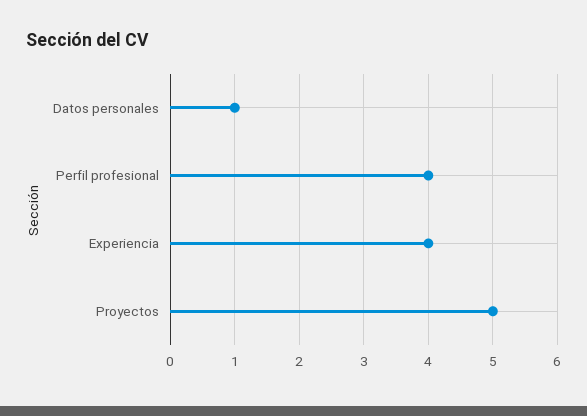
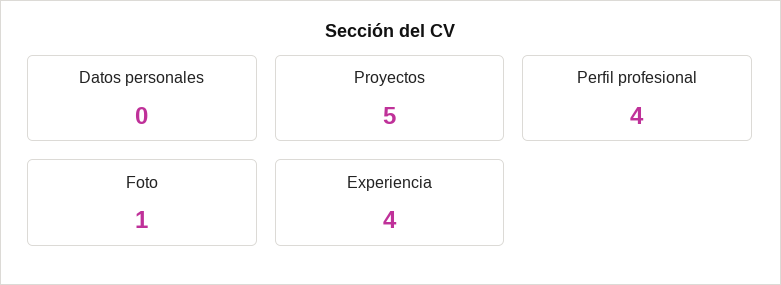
Datos personales: 1 -> 0
Foto: none -> 1

